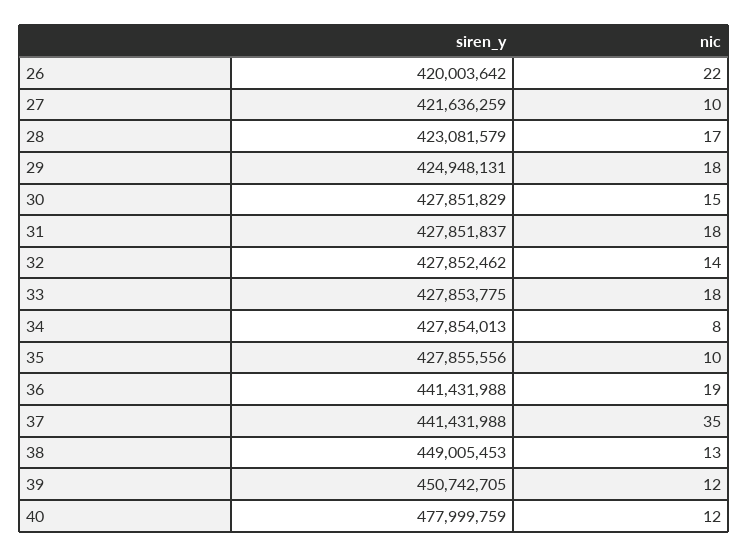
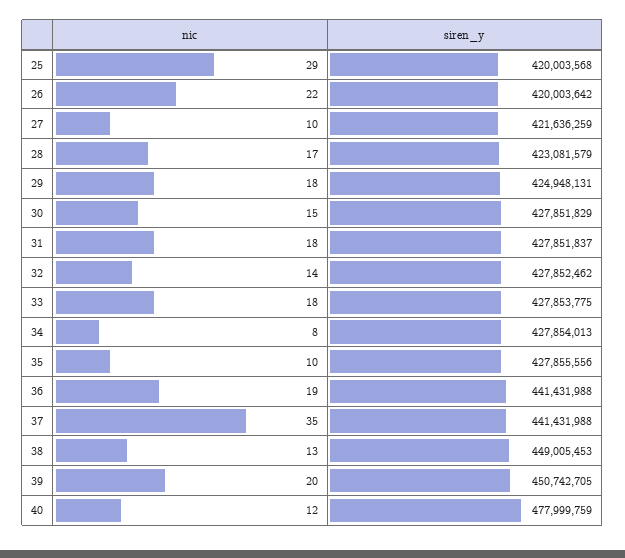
nic, 39: 12 -> 20
nic, 25: none -> 29
siren_y, 25: none -> 420003568

